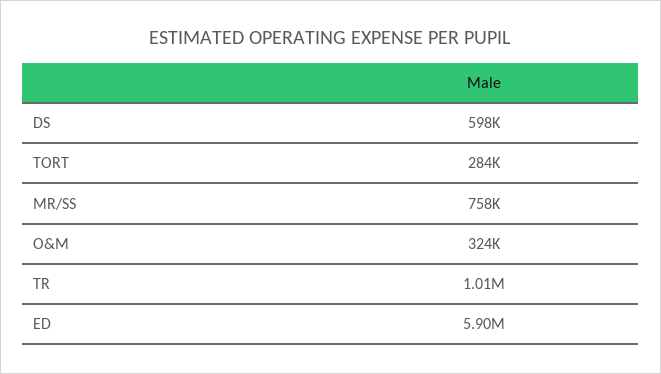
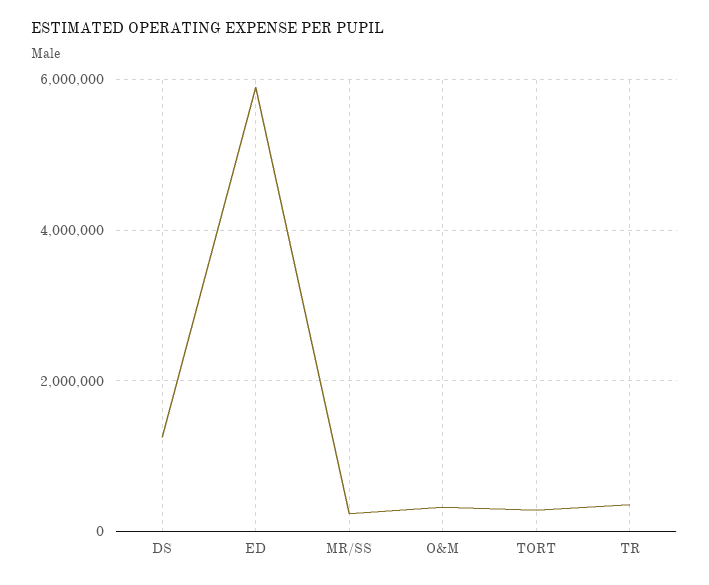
DS: 598000 -> 1200000
MR/SS: 758000 -> 200000
TR: 1010000 -> 400000

